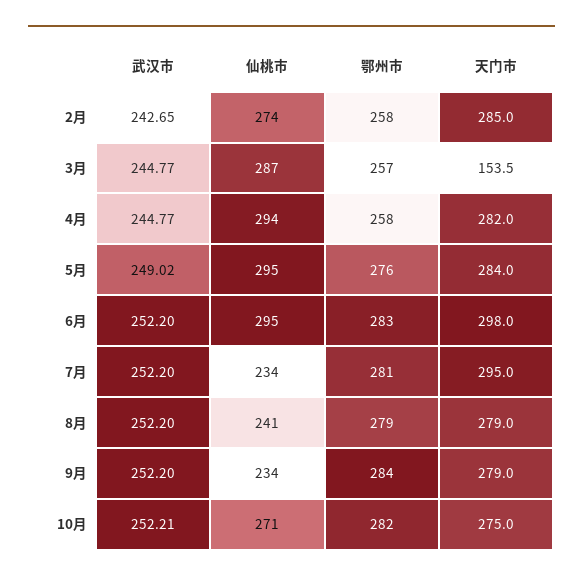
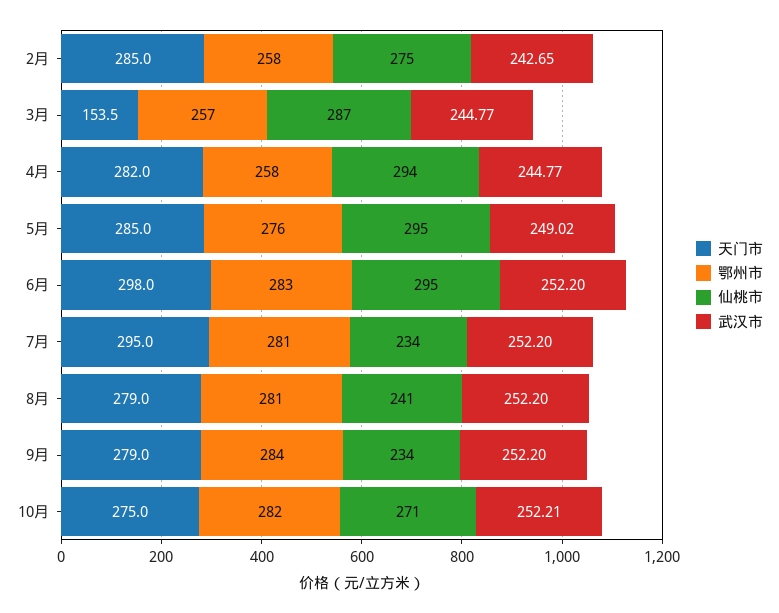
仙桃市, 2月: 274 -> 275
天门市, 5月: 284 -> 285
鄂州市, 8月: 279 -> 281

